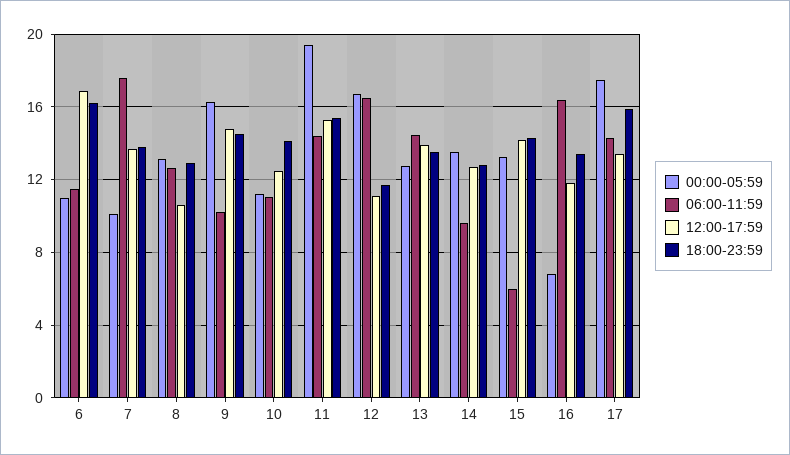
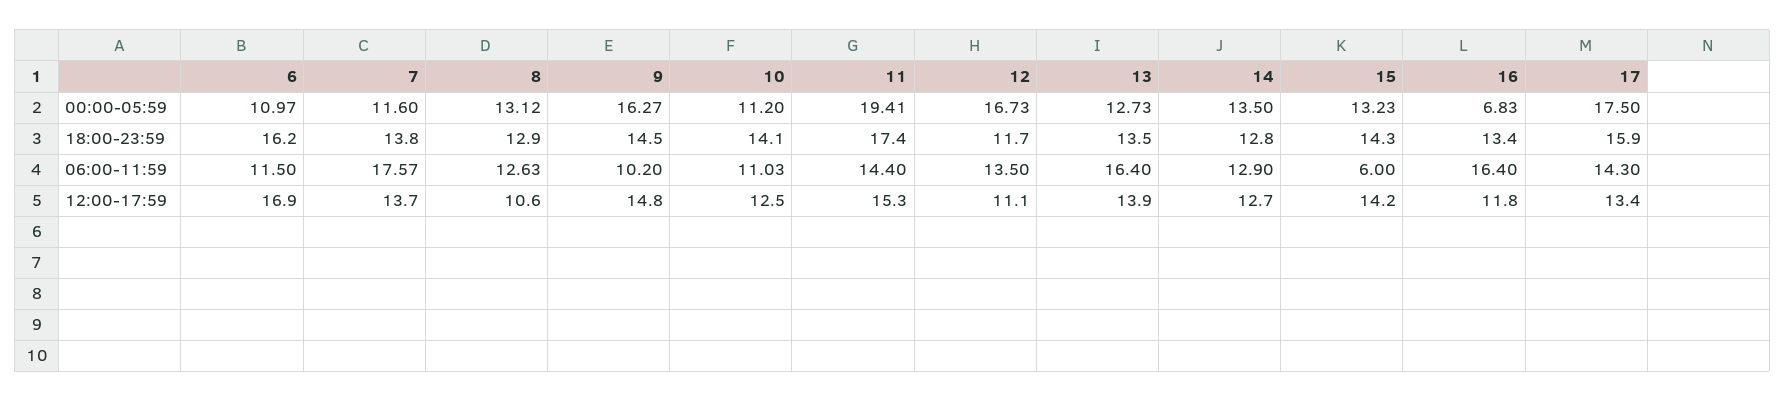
00:00-05:59, 7: 10 -> 11.6
18:00-23:59, 11: 15.5 -> 17.4
06:00-11:59, 12: 16.5 -> 13.5
06:00-11:59, 13: 14.5 -> 16.4
06:00-11:59, 14: 9.5 -> 12.9

